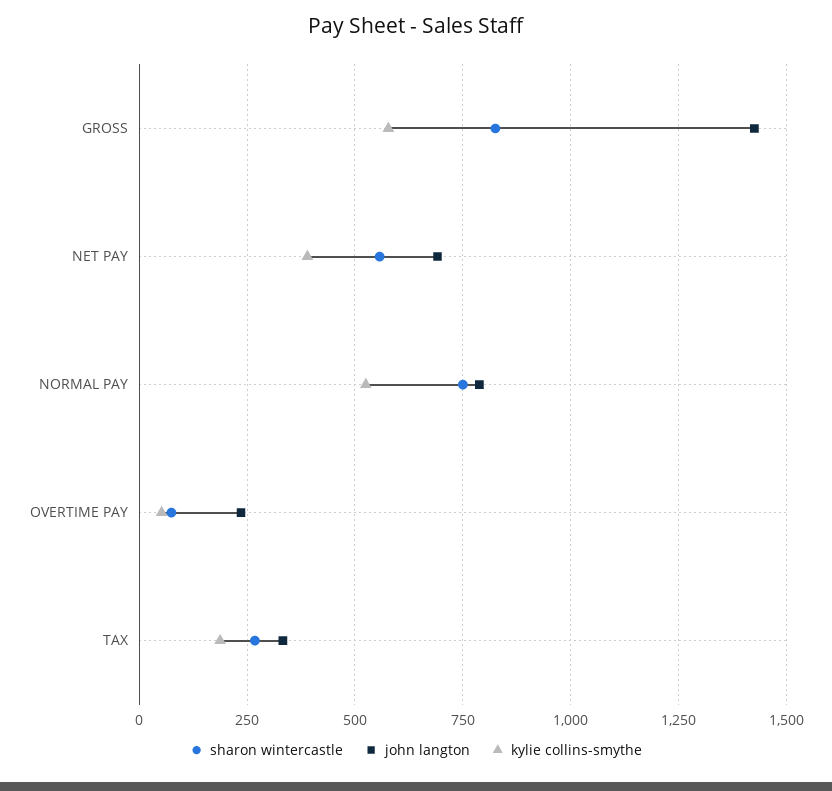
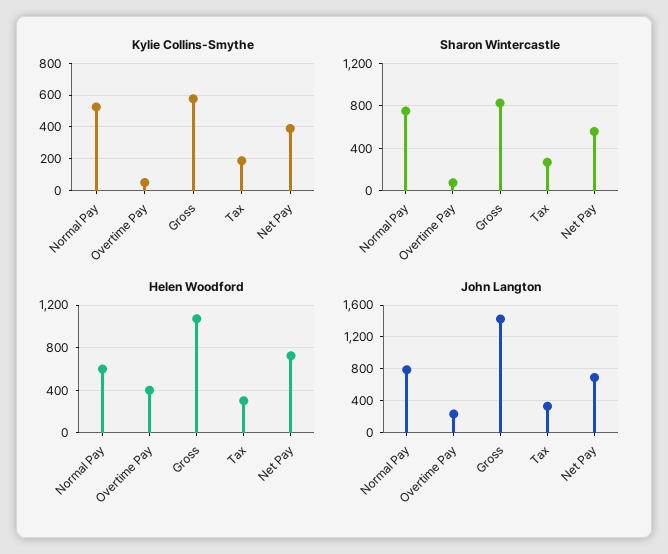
Helen Woodford, NORMAL PAY: none -> 600
Helen Woodford, OVERTIME PAY: none -> 400
Helen Woodford, GROSS: none -> 1100
Helen Woodford, TAX: none -> 300
Helen Woodford, NET PAY: none -> 700

